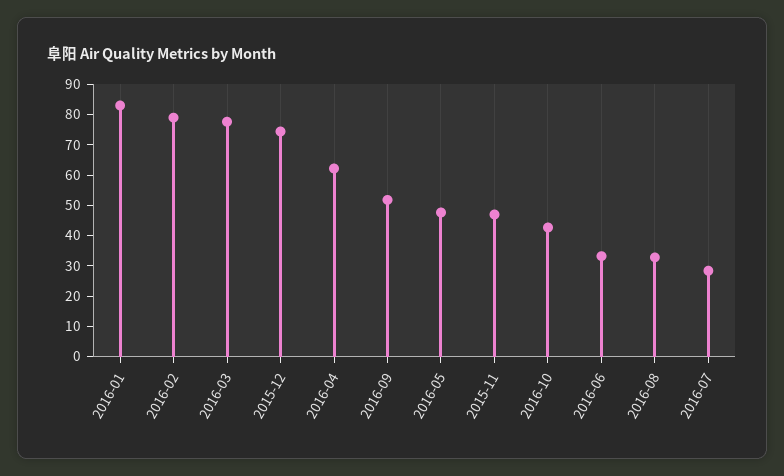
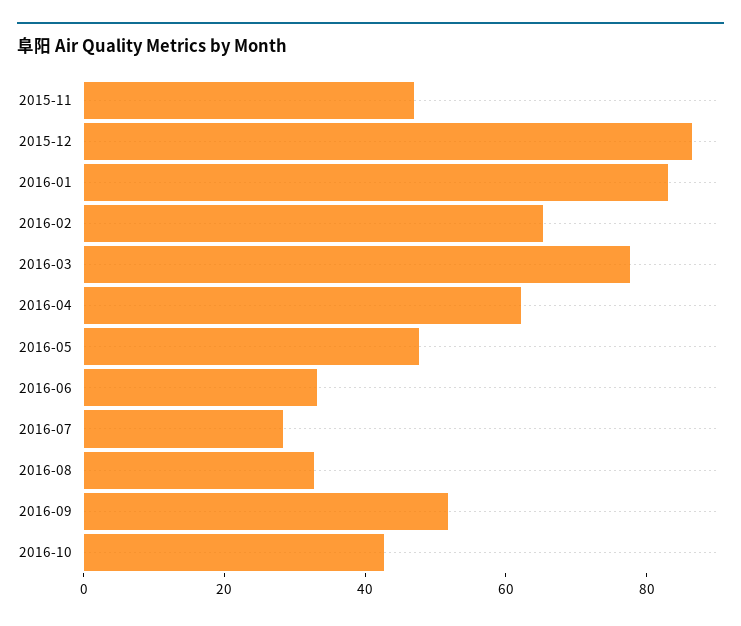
2016-02: 80 -> 65
2015-12: 75 -> 85

